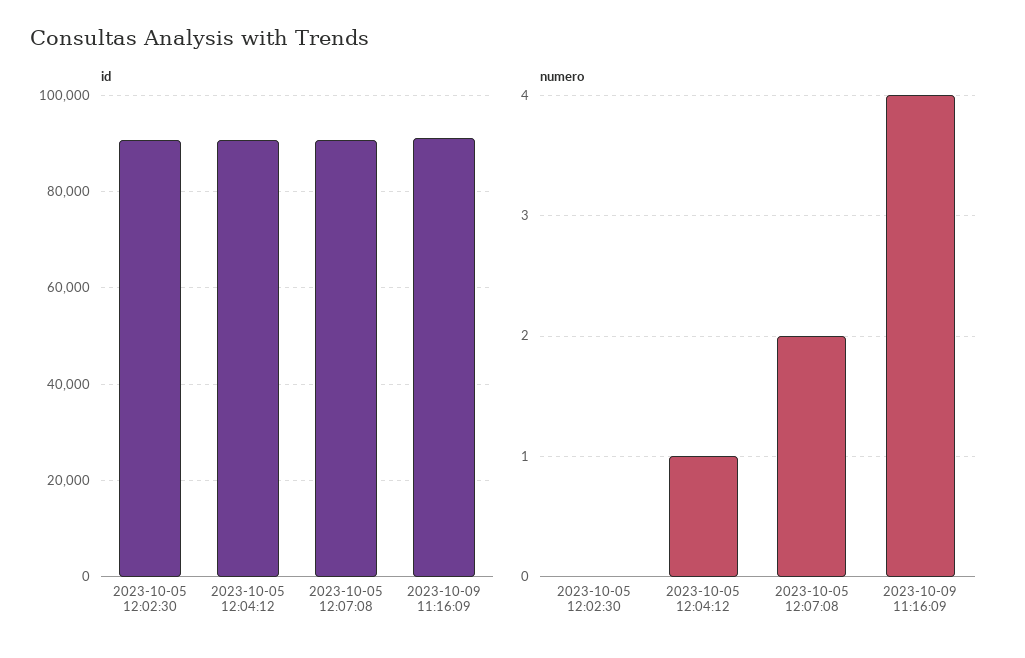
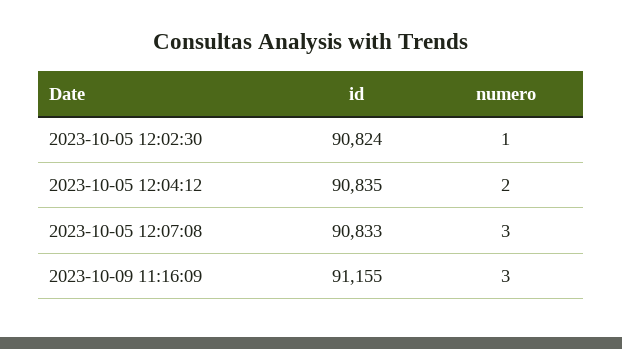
numero, 2023-10-05 12:02:30: 0 -> 1
numero, 2023-10-05 12:04:12: 1 -> 2
numero, 2023-10-05 12:07:08: 2 -> 3
numero, 2023-10-09 11:16:09: 4 -> 3

